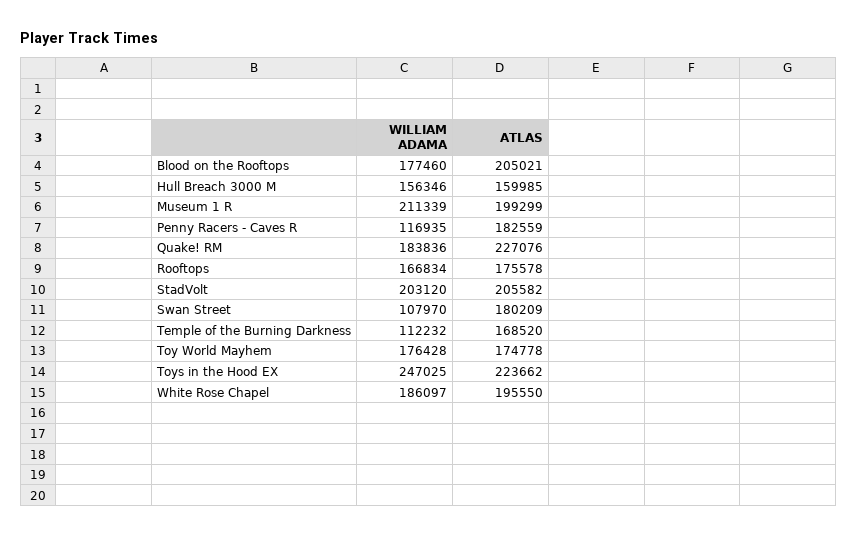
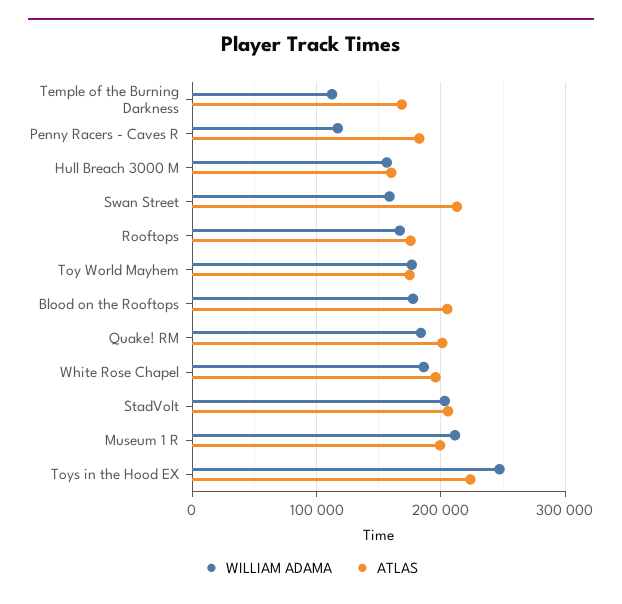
ATLAS, Quake! RM: 227076 -> 200000
WILLIAM ADAMA, Swan Street: 107970 -> 160000
ATLAS, Swan Street: 180209 -> 210000

